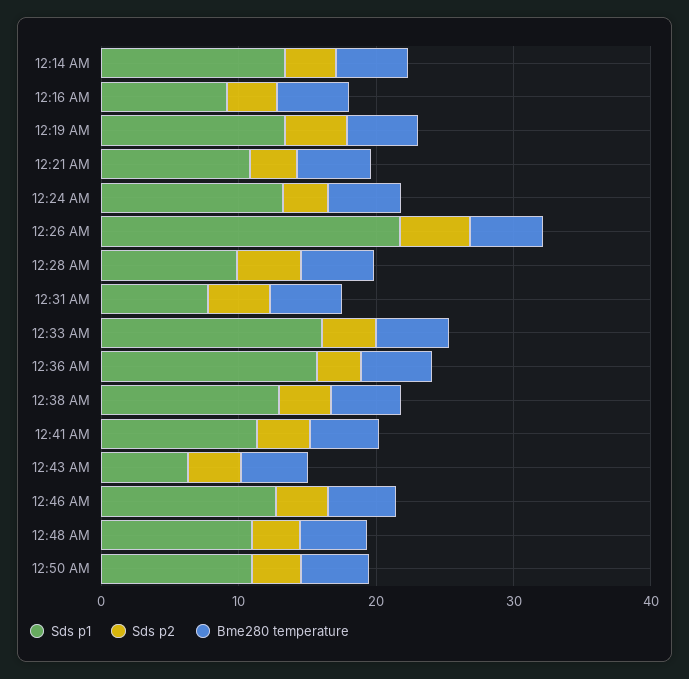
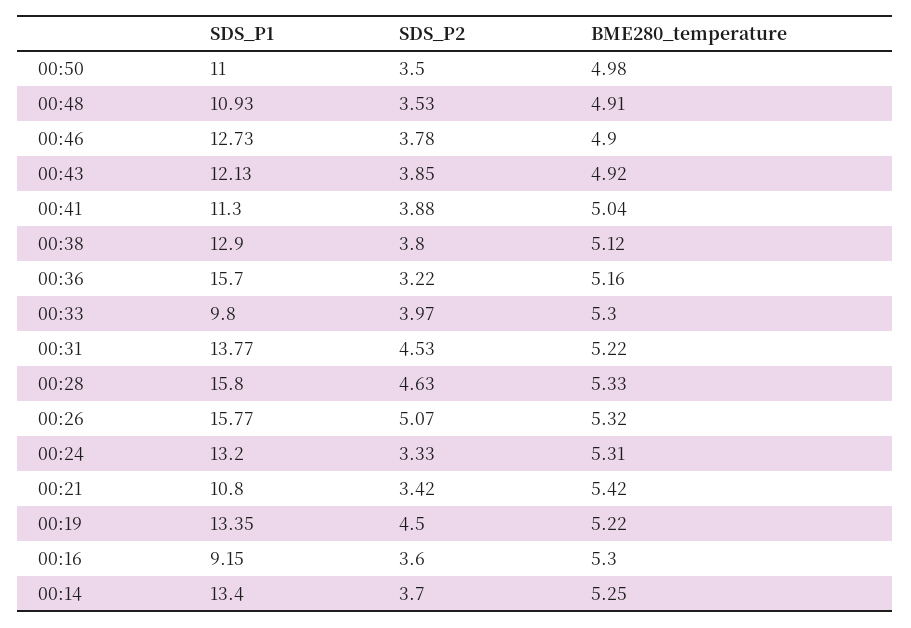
Sds p1, 12:26 AM: 22 -> 15.77
Sds p1, 12:28 AM: 10 -> 15.8
Sds p1, 12:31 AM: 8 -> 13.77
Sds p1, 12:33 AM: 16 -> 9.8
Sds p1, 12:43 AM: 6 -> 12.13

